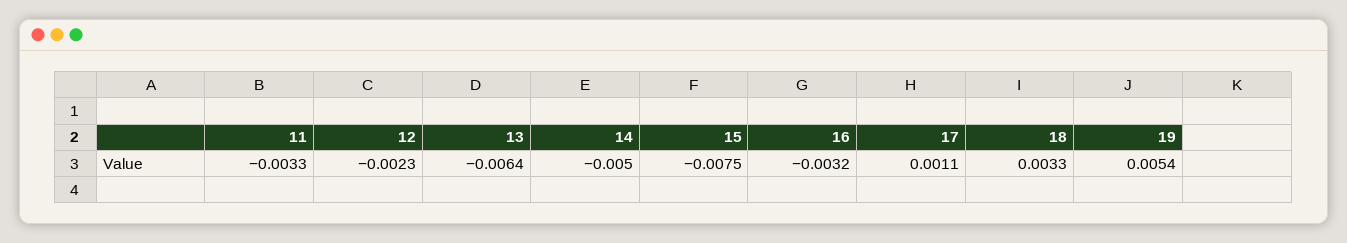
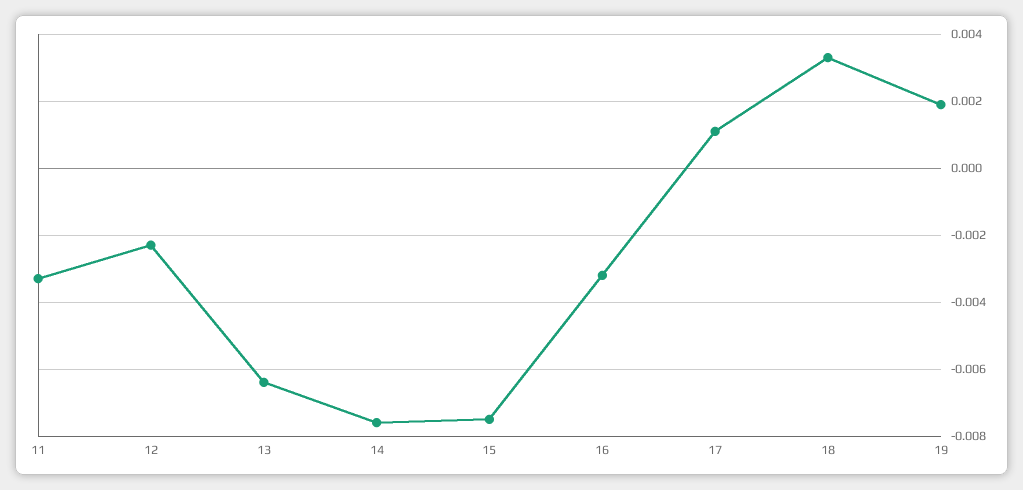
14: -0.005 -> -0.0075
19: 0.0054 -> 0.002

